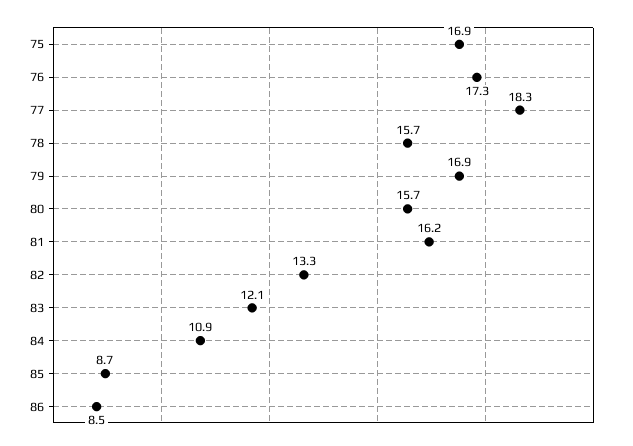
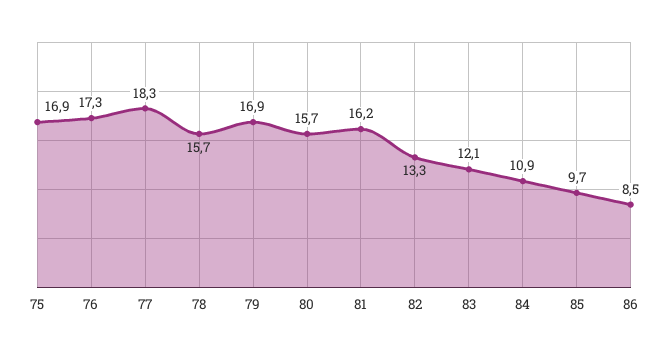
85: 8.7 -> 9.7

